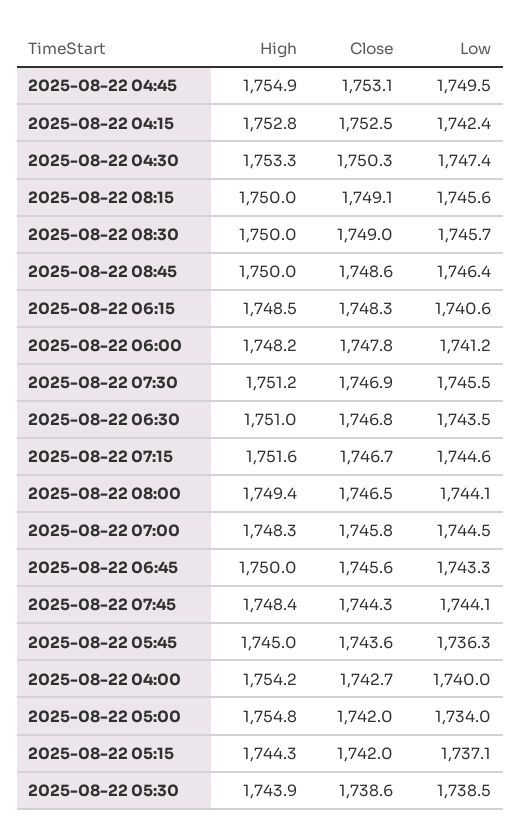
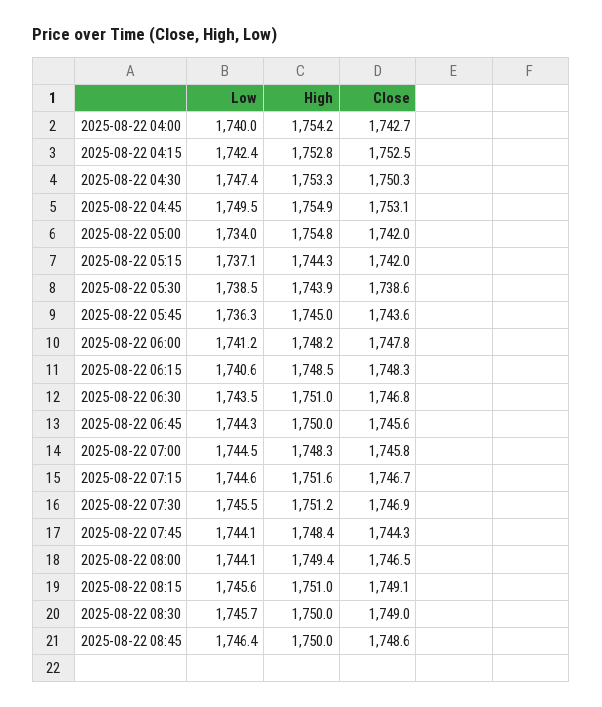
High, 2025-08-22 08:15: 1750 -> 1751
Low, 2025-08-22 06:45: 1743.3 -> 1744.3

